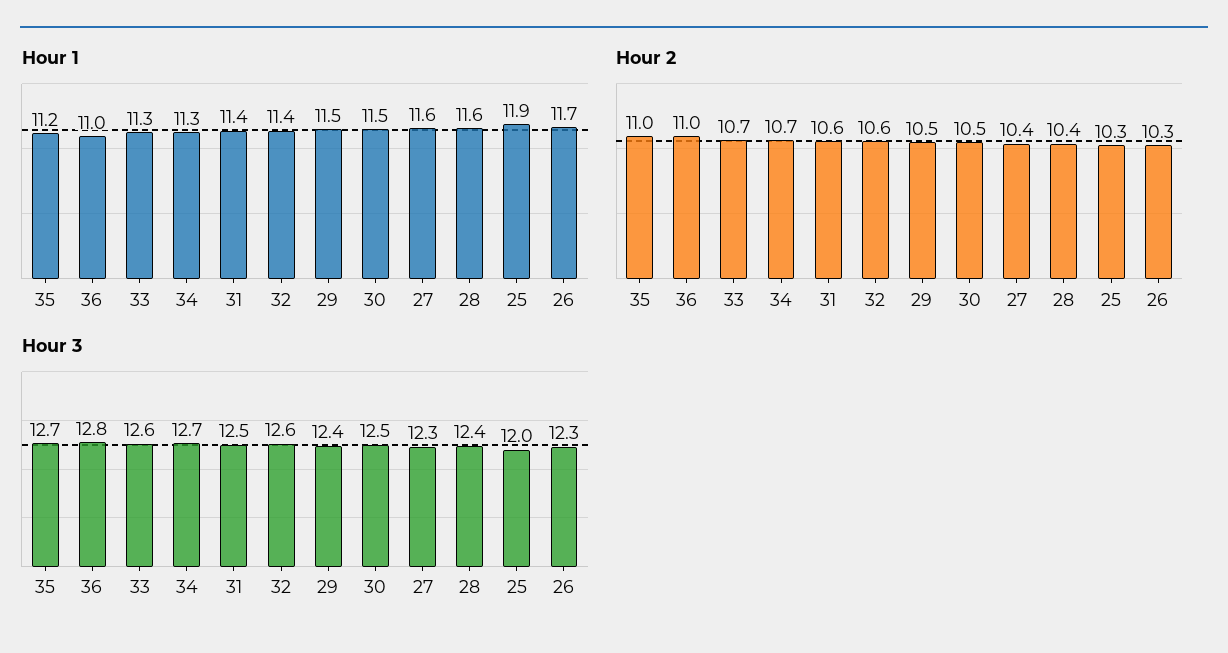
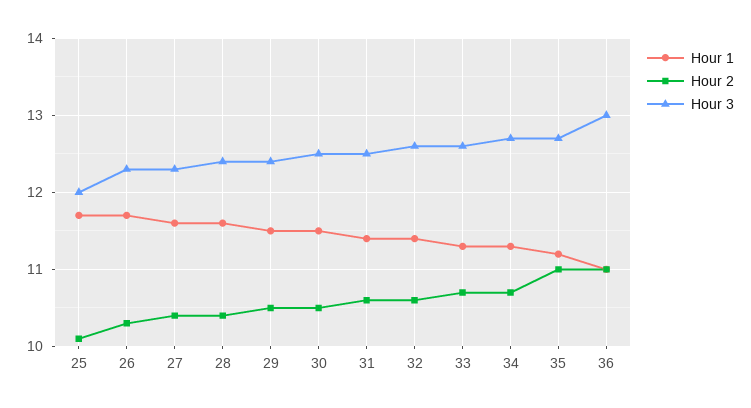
Hour 1, 25: 11.9 -> 11.7
Hour 2, 25: 10.3 -> 10.1
Hour 3, 36: 12.8 -> 13

